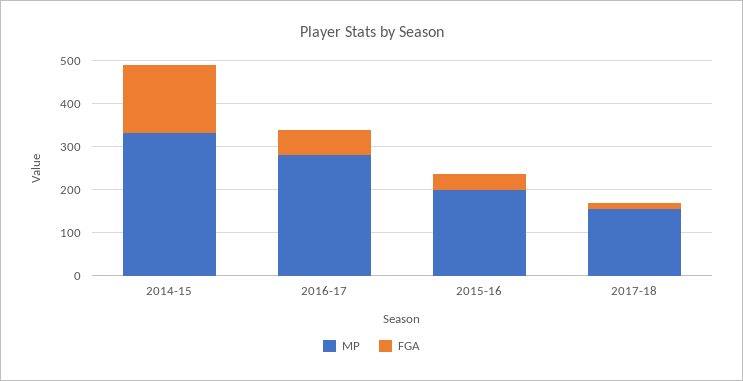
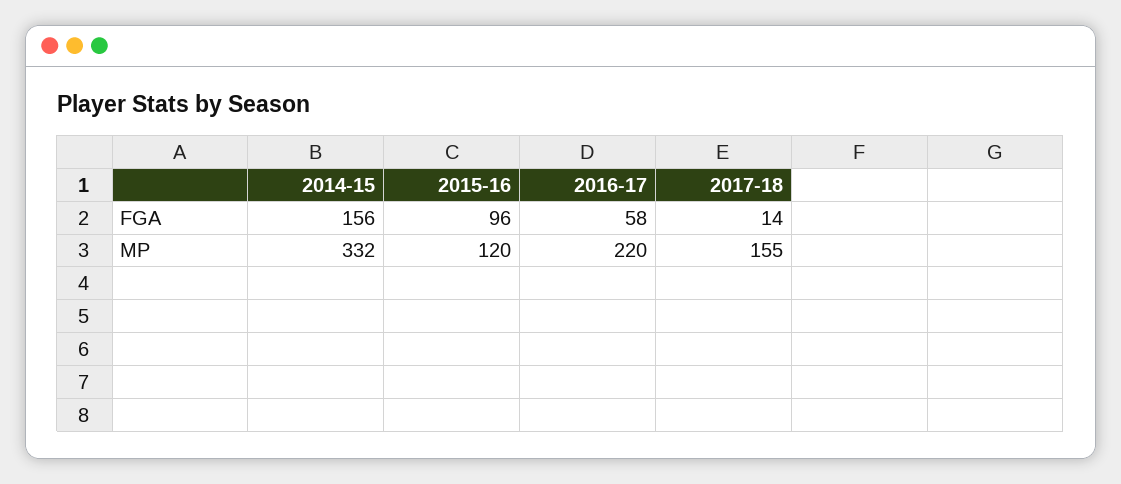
MP, 2016-17: 280 -> 220
MP, 2015-16: 200 -> 120
FGA, 2015-16: 40 -> 96

